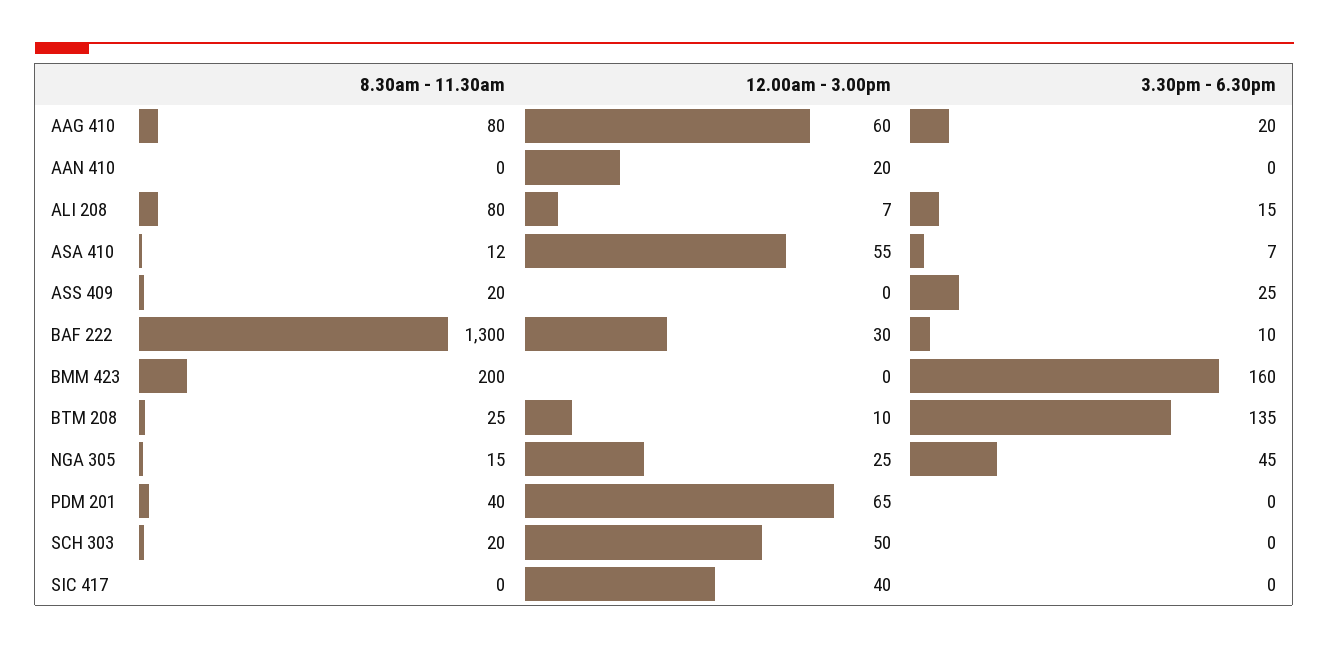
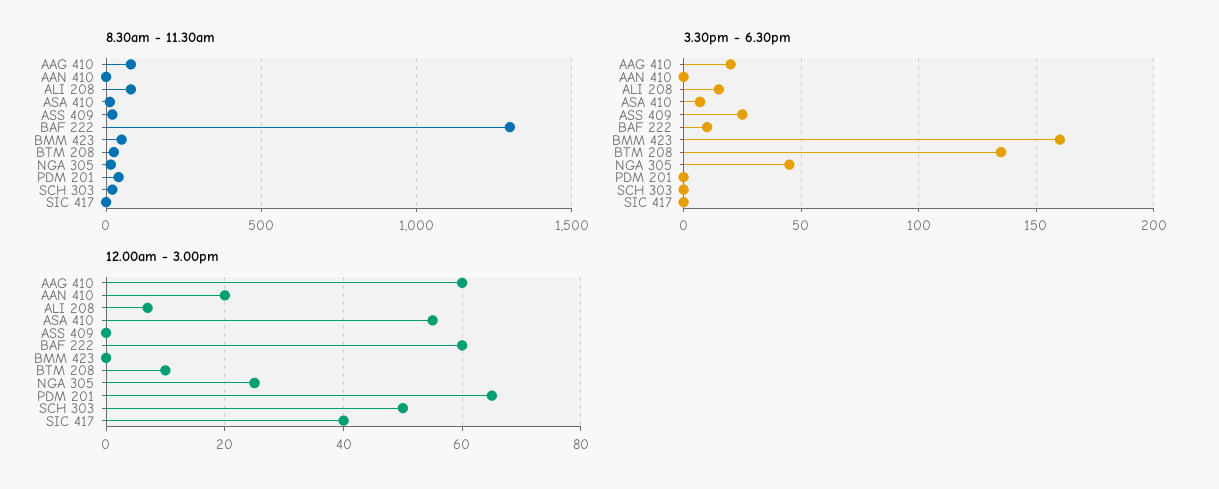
12.00am - 3.00pm, BAF 222: 30 -> 60
8.30am - 11.30am, BMM 423: 200 -> 50

